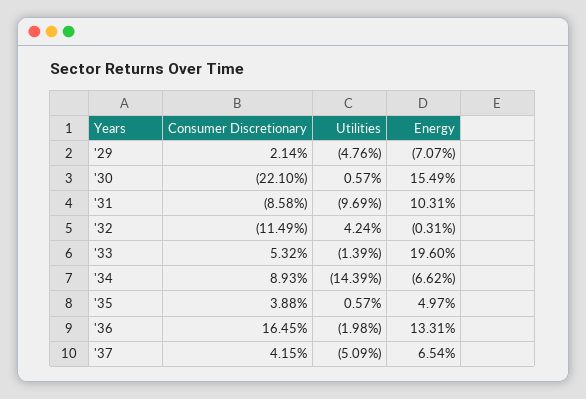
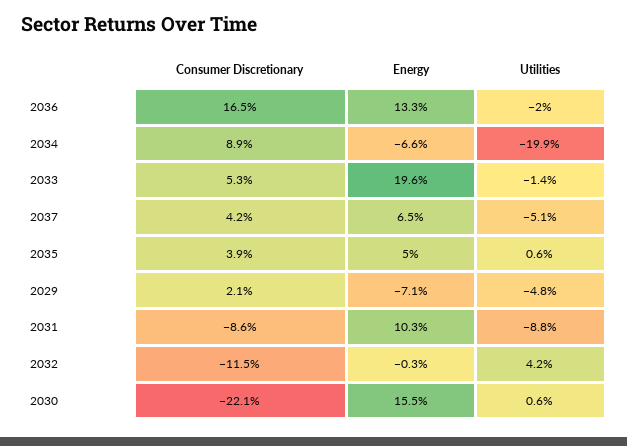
Utilities, '31: -9.69 -> -8.8
Utilities, '34: -14.39 -> -19.9

